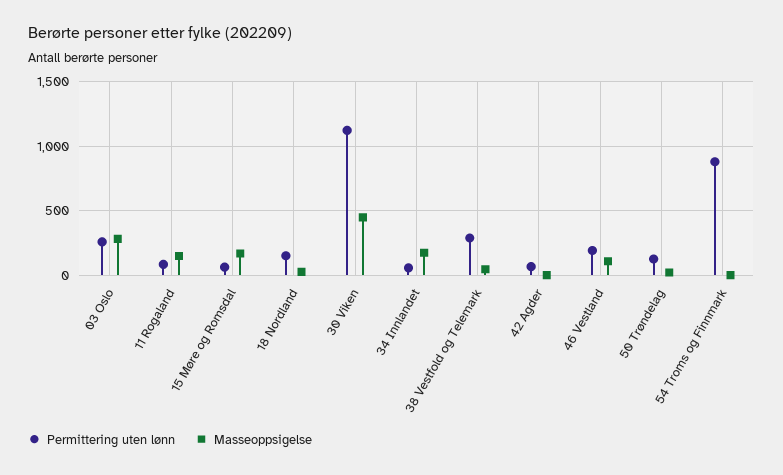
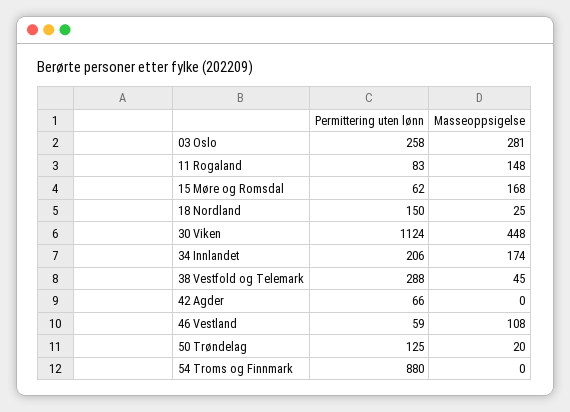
Permittering uten lønn, 34 Innlandet: 50 -> 206
Permittering uten lønn, 46 Vestland: 200 -> 59

